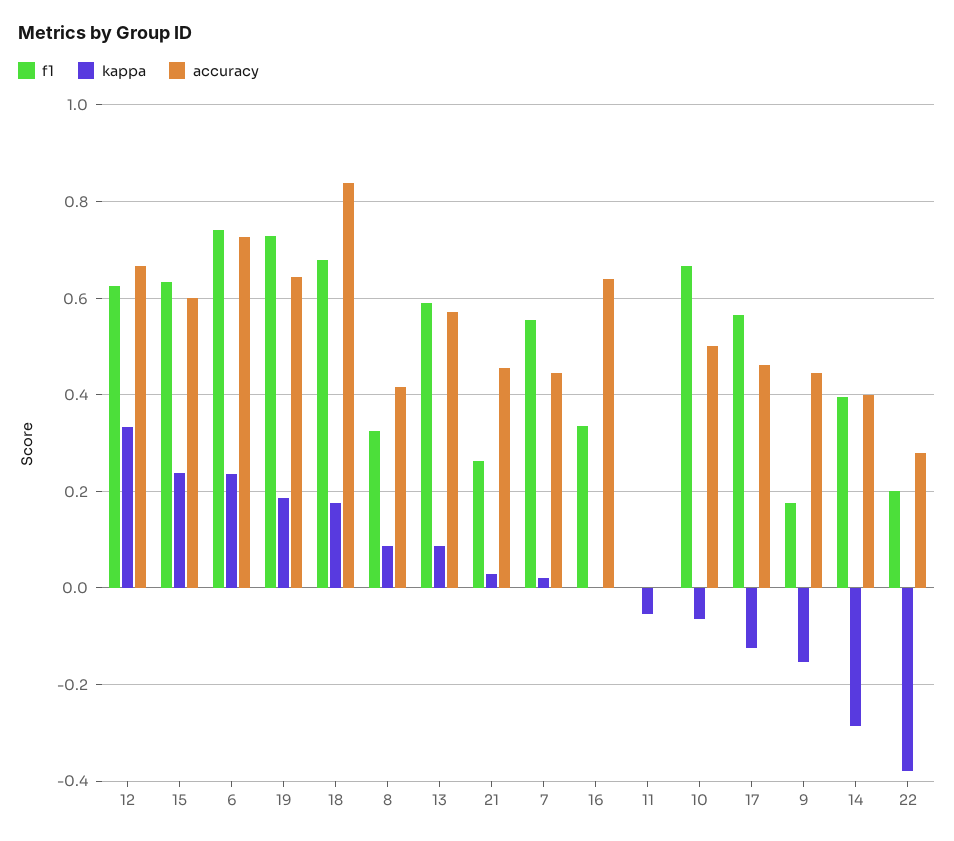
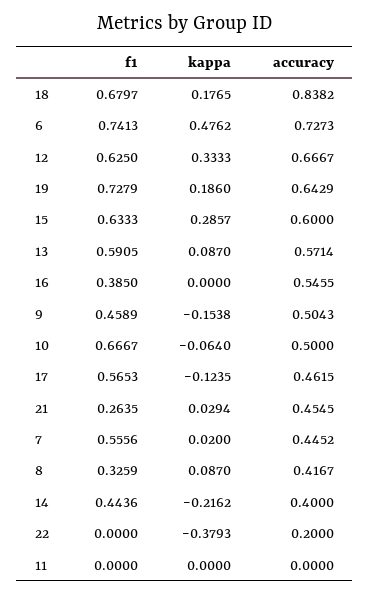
kappa, 15: 0.24 -> 0.2857
kappa, 6: 0.24 -> 0.4762
f1, 16: 0.34 -> 0.385
accuracy, 16: 0.64 -> 0.5455
kappa, 11: -0.06 -> 0
f1, 9: 0.18 -> 0.4589
accuracy, 9: 0.44 -> 0.5043
f1, 14: 0.4 -> 0.4436
kappa, 14: -0.28 -> -0.2162
f1, 22: 0.2 -> 0
accuracy, 22: 0.28 -> 0.2

